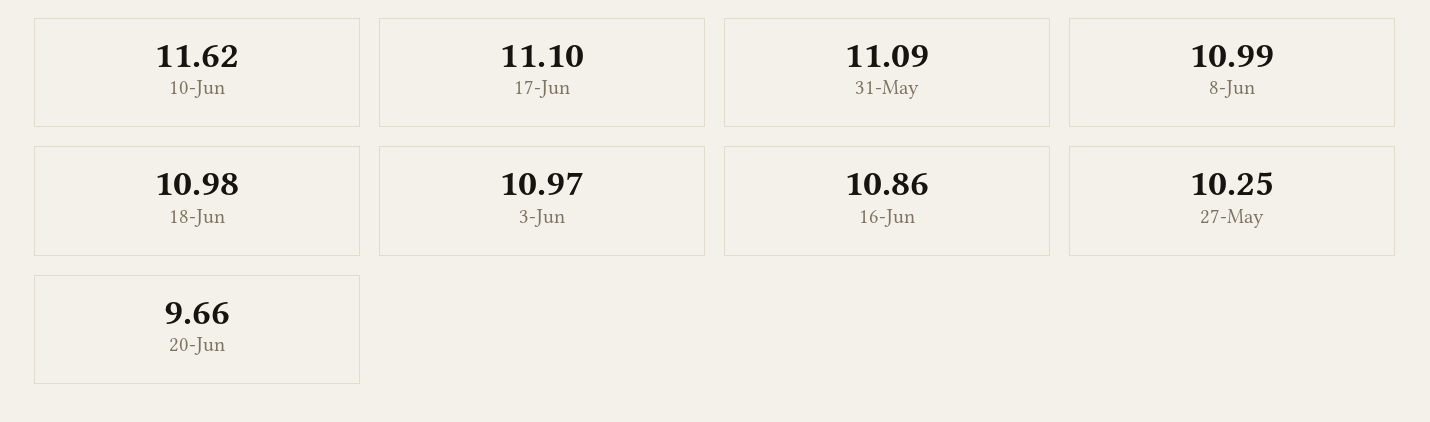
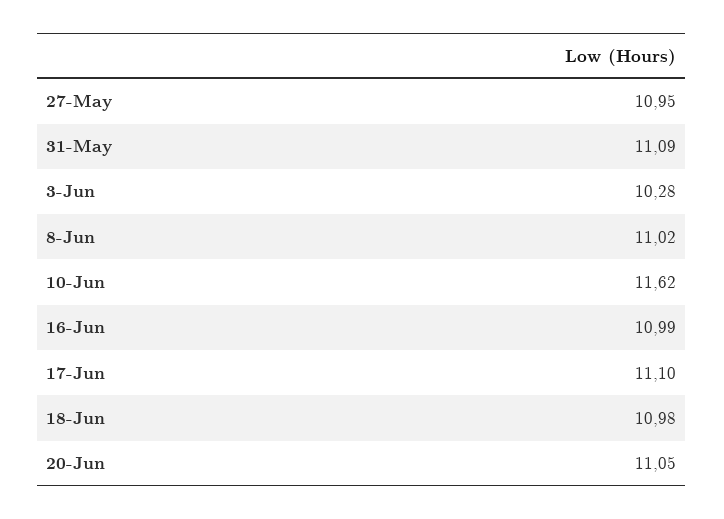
8-Jun: 10.99 -> 11.02
3-Jun: 10.97 -> 10.28
16-Jun: 10.86 -> 10.99
27-May: 10.25 -> 10.95
20-Jun: 9.66 -> 11.05

